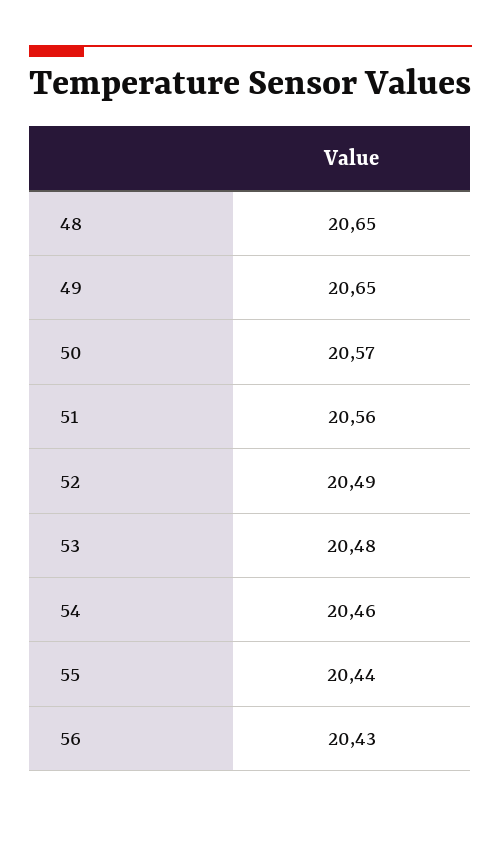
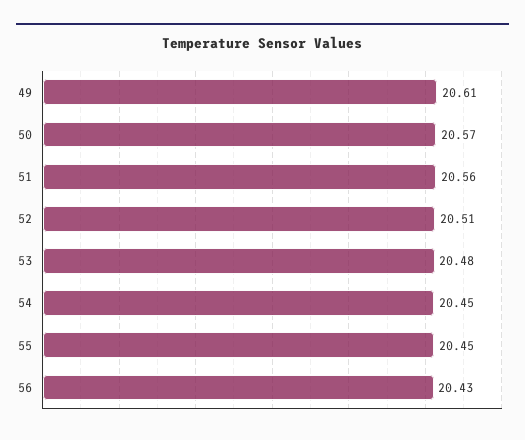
48: 20.65 -> none
49: 20.65 -> 20.61
52: 20.49 -> 20.51
54: 20.46 -> 20.45
55: 20.44 -> 20.45

